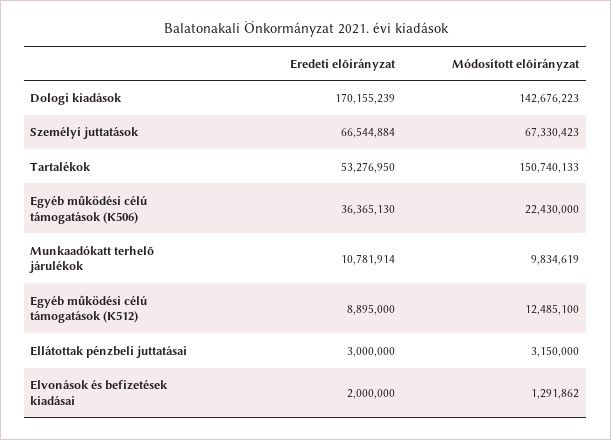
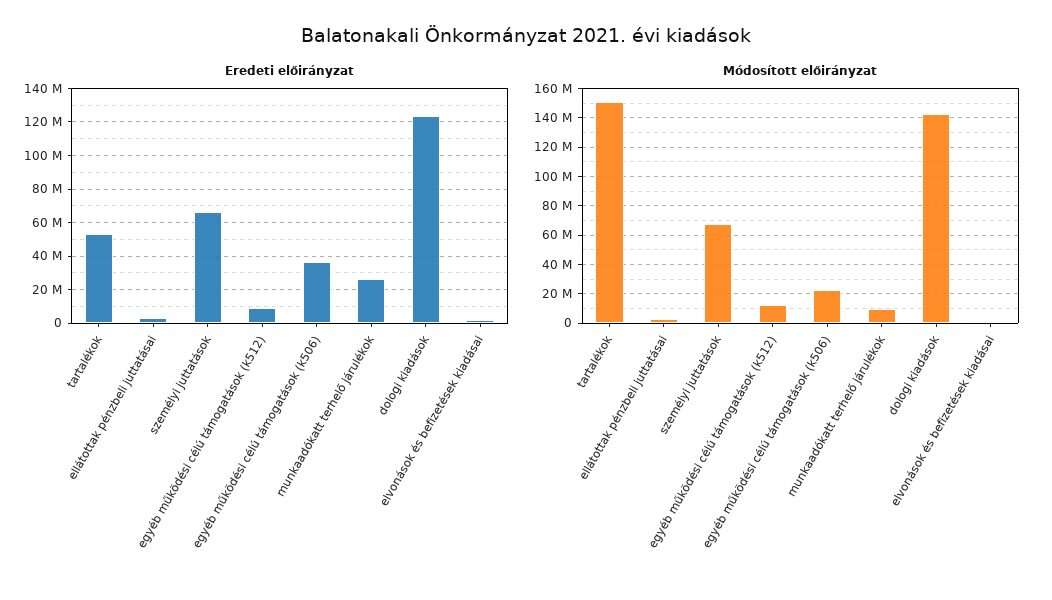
Eredeti előirányzat, Dologi kiadások: 170155239 -> 125000000
Eredeti előirányzat, Munkaadókatt terhelő járulékok: 10781914 -> 25000000

